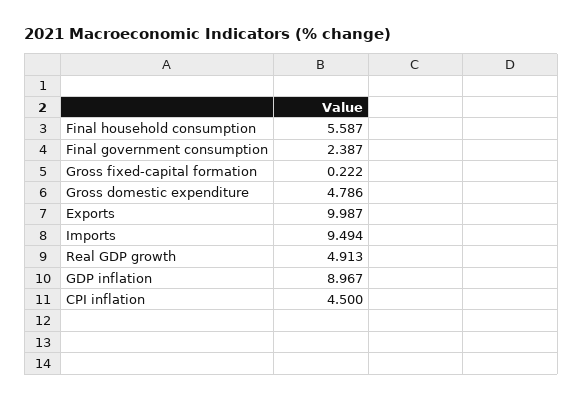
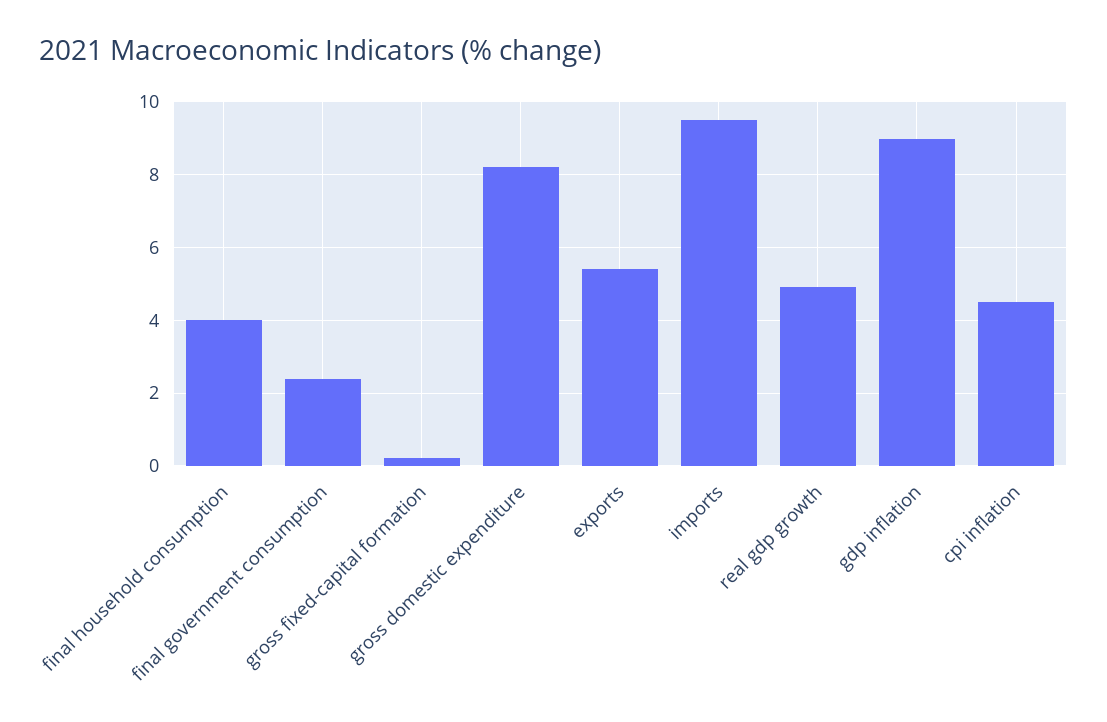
Final household consumption: 5.587 -> 4
Gross domestic expenditure: 4.786 -> 8.2
Exports: 9.987 -> 5.4

